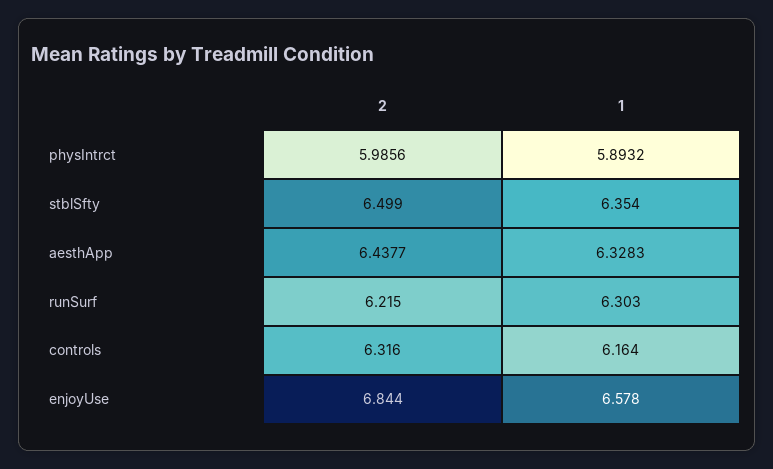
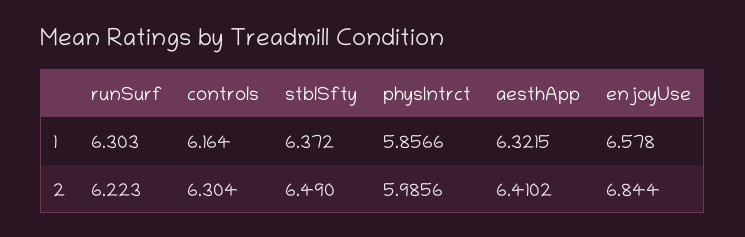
1, physIntrct: 5.8932 -> 5.8566
2, stblSfty: 6.499 -> 6.49
1, stblSfty: 6.354 -> 6.372
2, aesthApp: 6.4377 -> 6.4102
1, aesthApp: 6.3283 -> 6.3215
2, runSurf: 6.215 -> 6.223
2, controls: 6.316 -> 6.304

